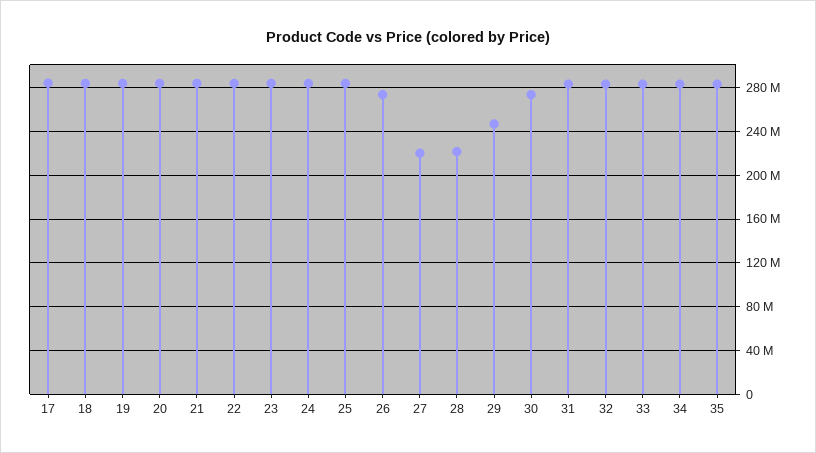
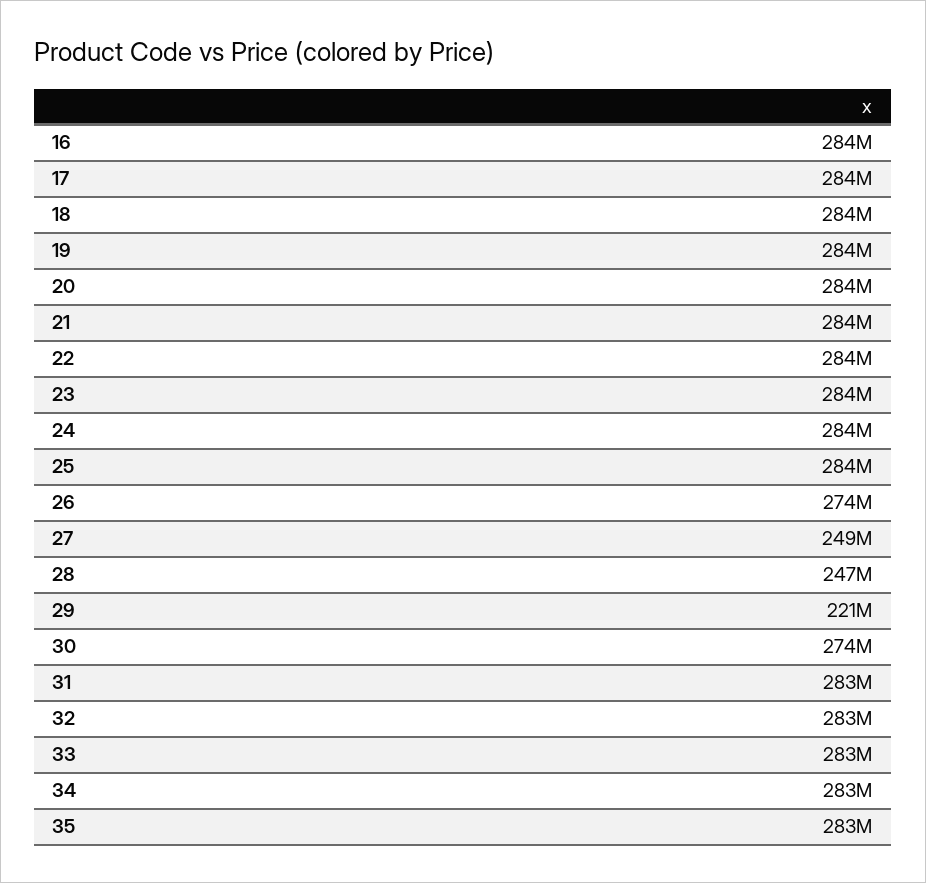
27: 220000000 -> 249000000
28: 220000000 -> 247000000
29: 250000000 -> 221000000
16: none -> 284000000

